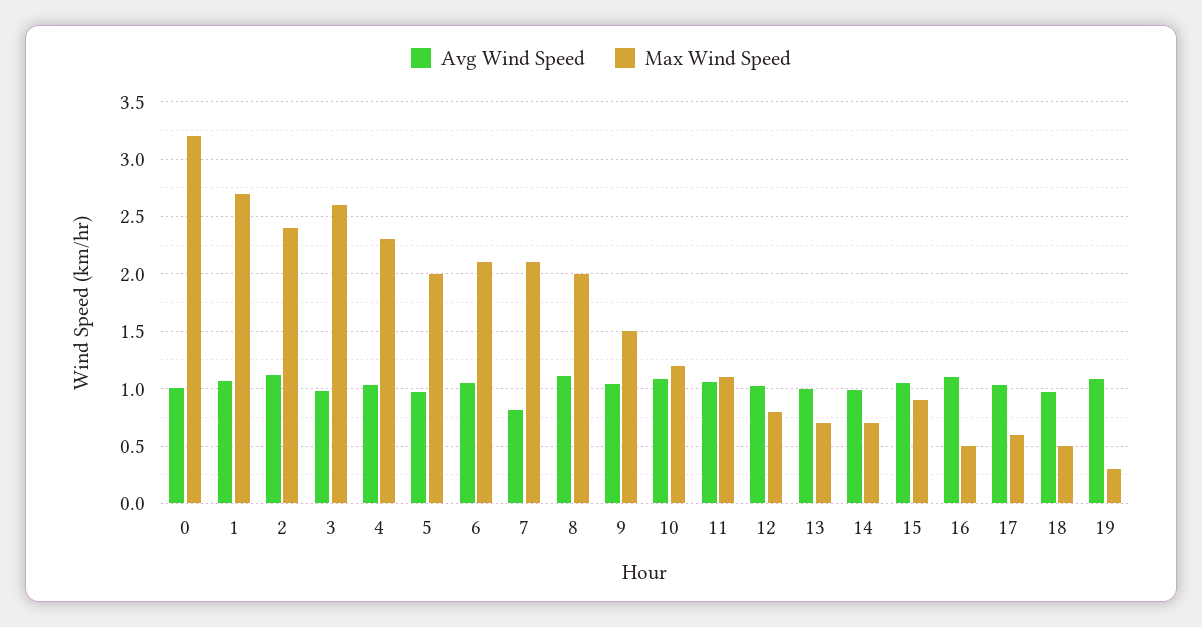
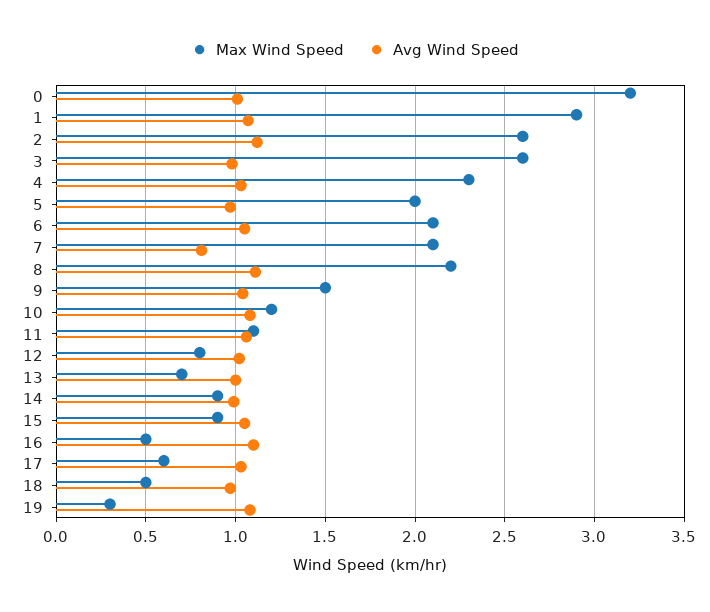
Max Wind Speed, 1: 2.7 -> 2.9
Max Wind Speed, 2: 2.4 -> 2.6
Max Wind Speed, 8: 2 -> 2.2
Max Wind Speed, 14: 0.7 -> 0.9

